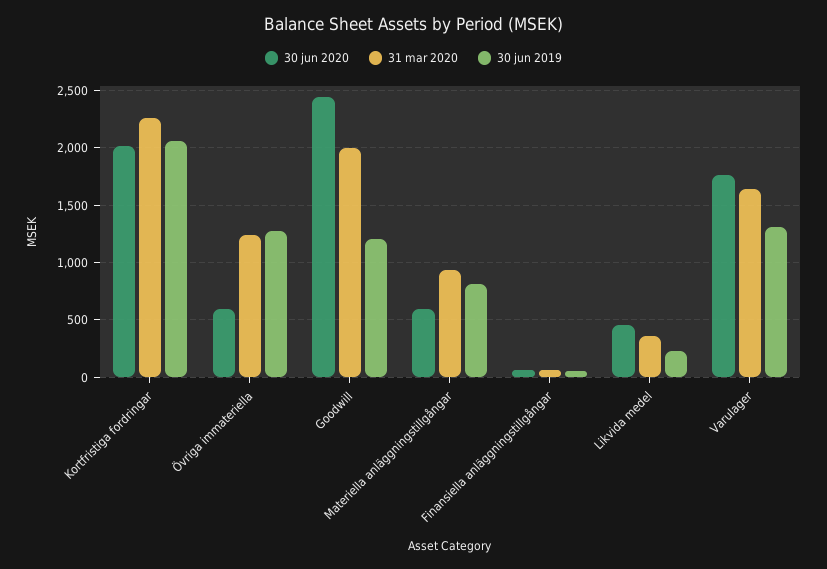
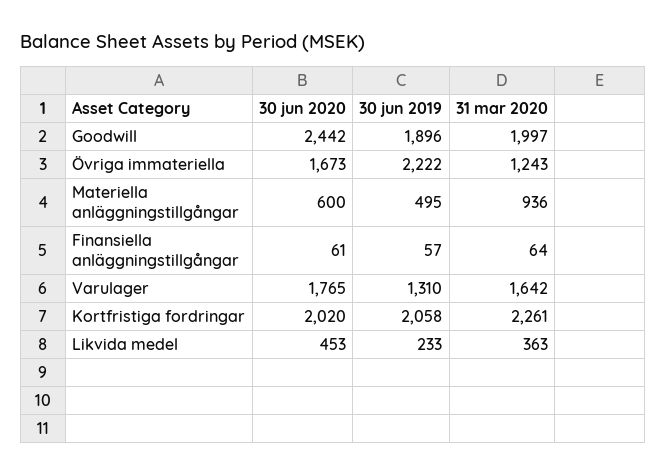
30 jun 2020, Övriga immateriella: 600 -> 1673
30 jun 2019, Övriga immateriella: 1300 -> 2222
30 jun 2019, Goodwill: 1200 -> 1896
30 jun 2019, Materiella anläggningstillgångar: 800 -> 495

